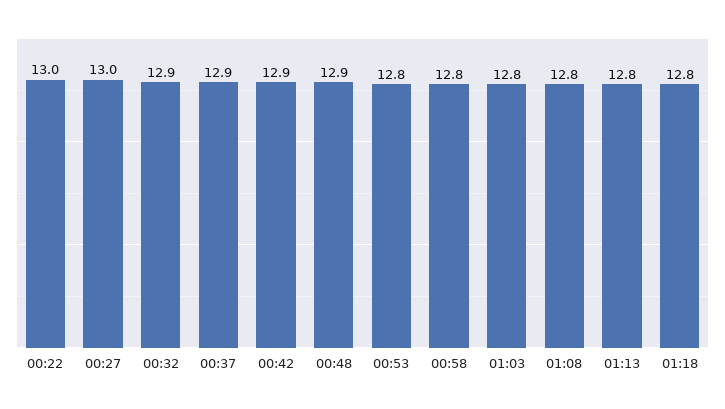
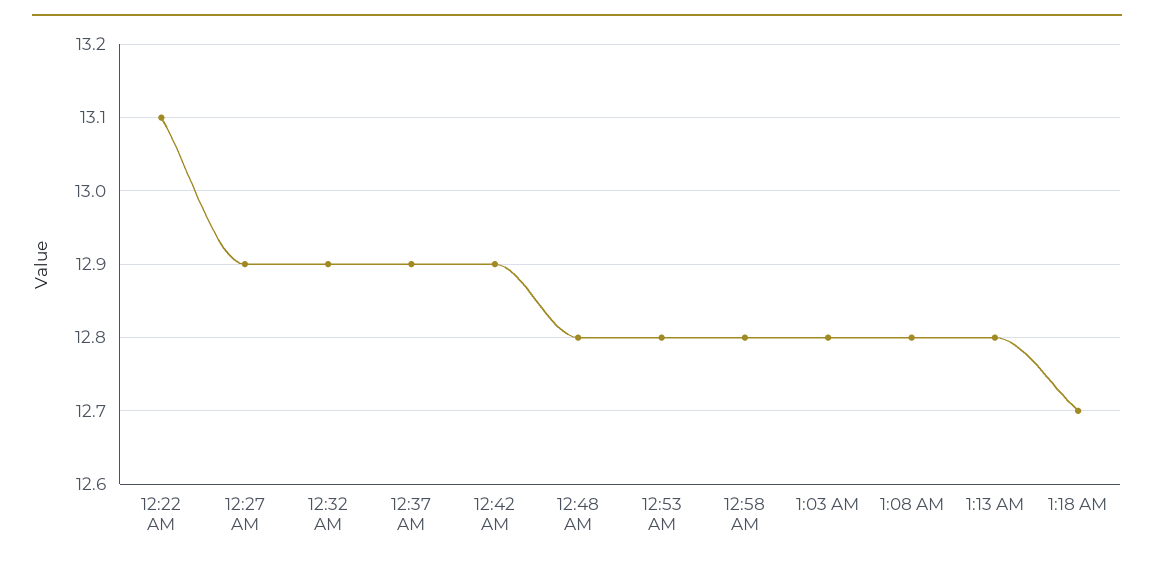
00:22: 13 -> 13.1
00:27: 13 -> 12.9
00:48: 12.9 -> 12.8
01:18: 12.8 -> 12.7

